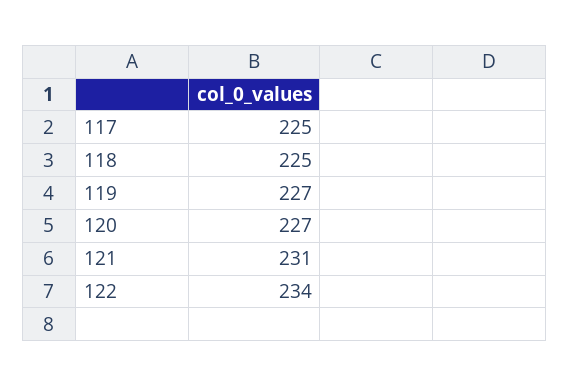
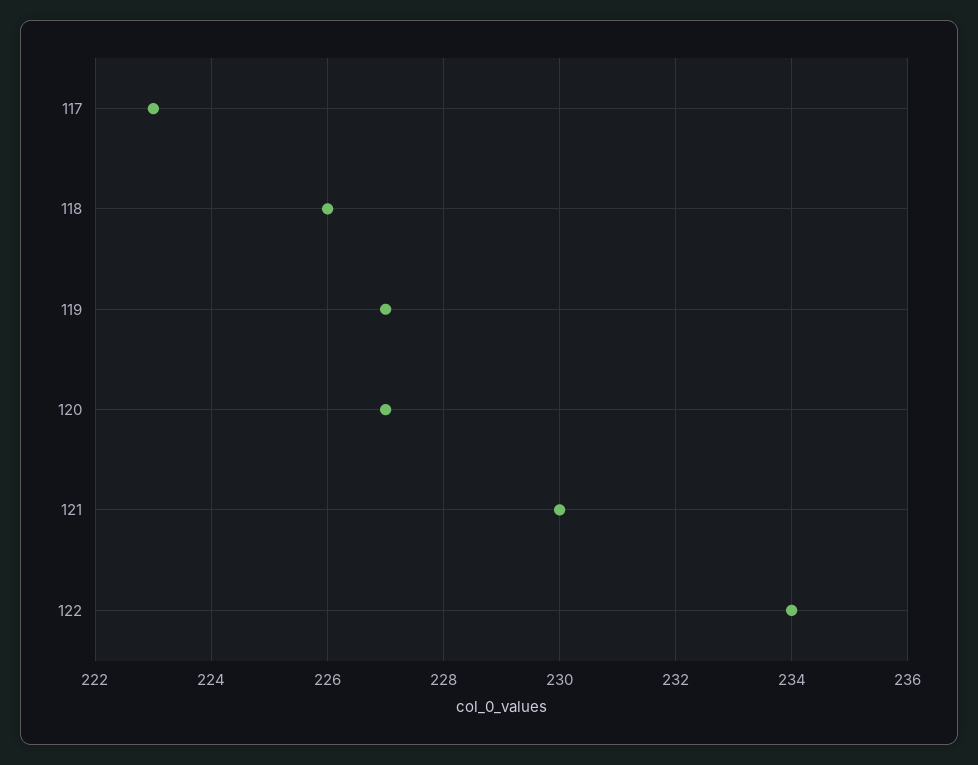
117: 225 -> 223
118: 225 -> 226
121: 231 -> 230

